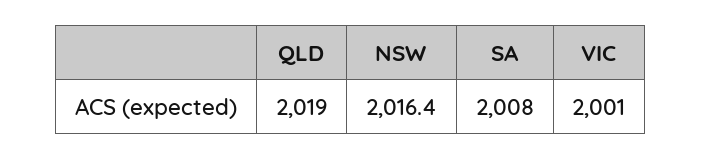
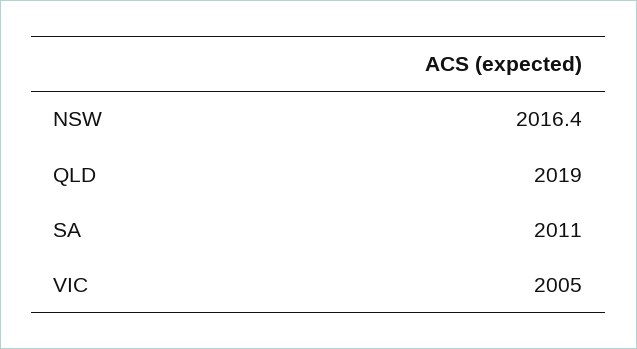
SA: 2008 -> 2011
VIC: 2001 -> 2005

